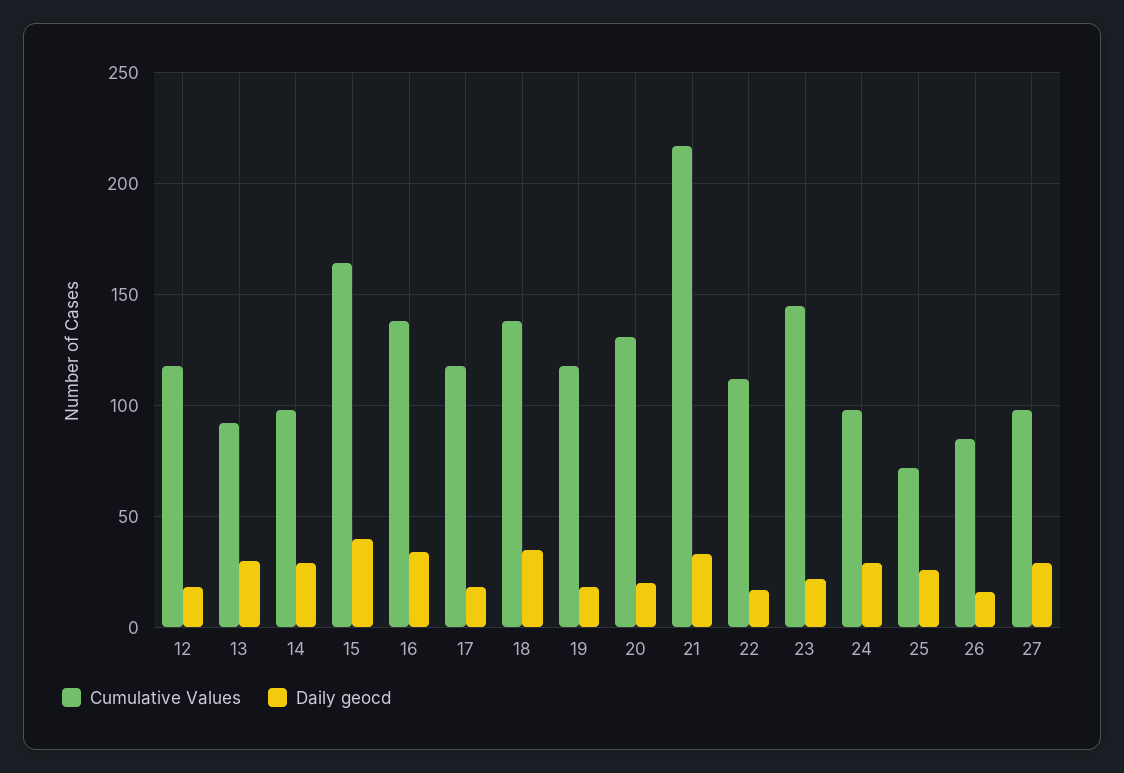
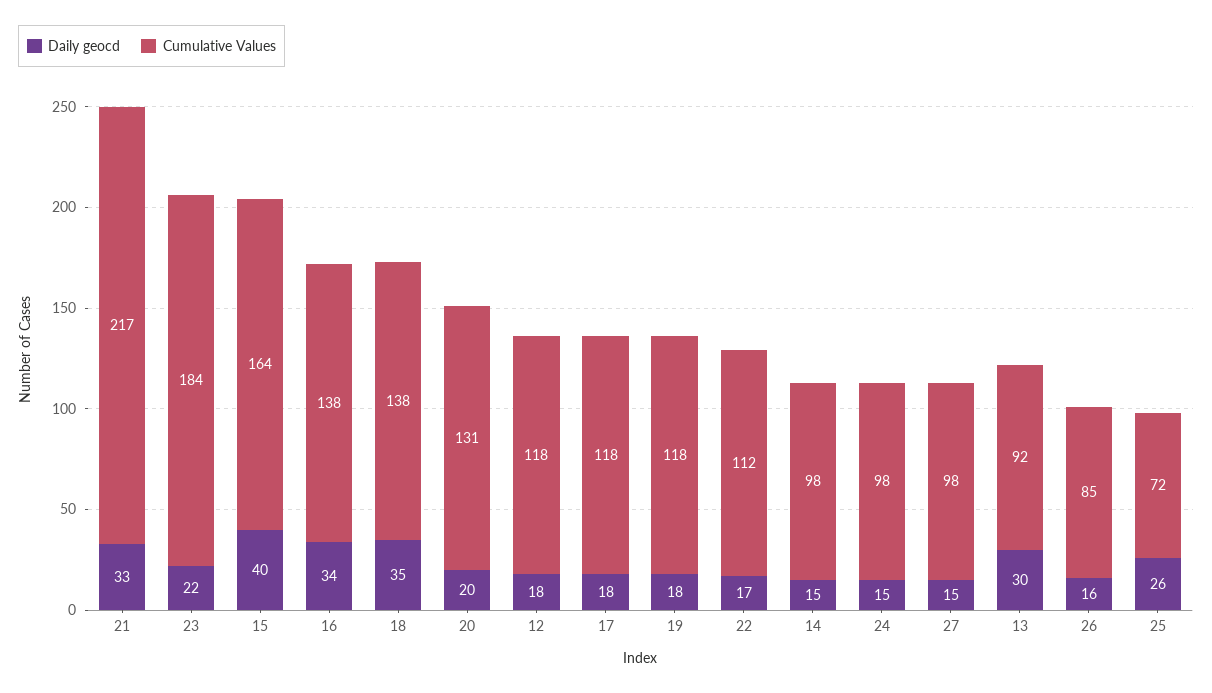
Daily geocd, 14: 30 -> 15
Cumulative Values, 23: 145 -> 184
Daily geocd, 24: 30 -> 15
Daily geocd, 27: 30 -> 15

